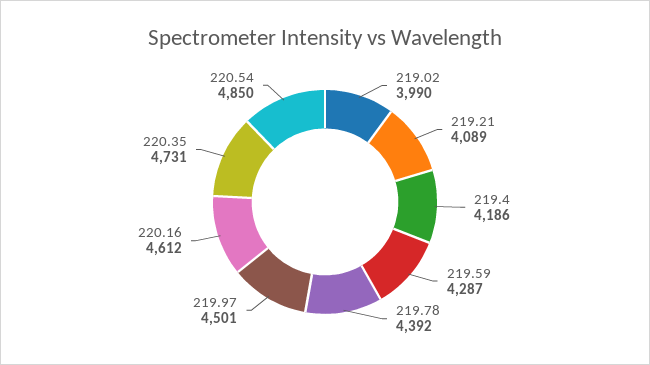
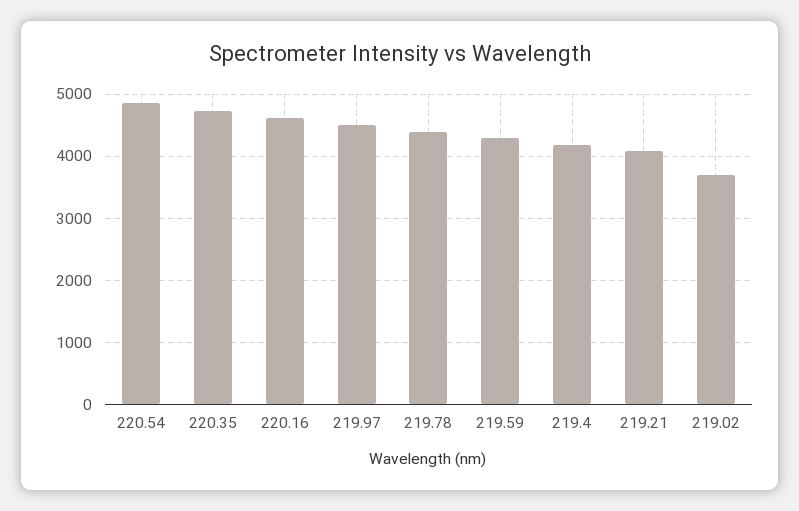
219.02: 3990 -> 3700

